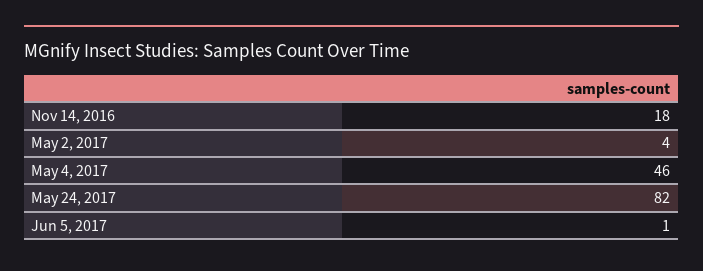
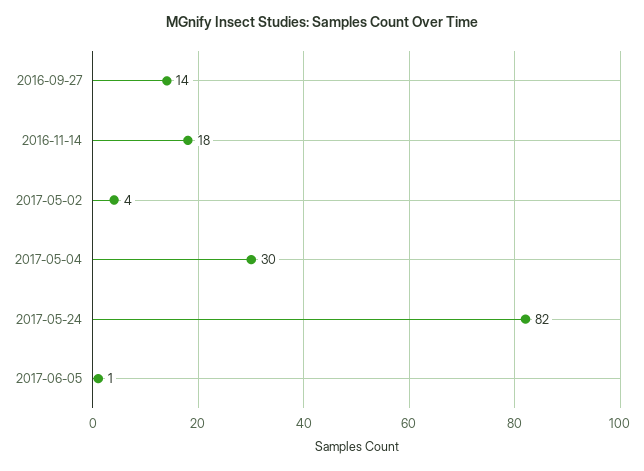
May 4, 2017: 46 -> 30
2016-09-27: none -> 14

